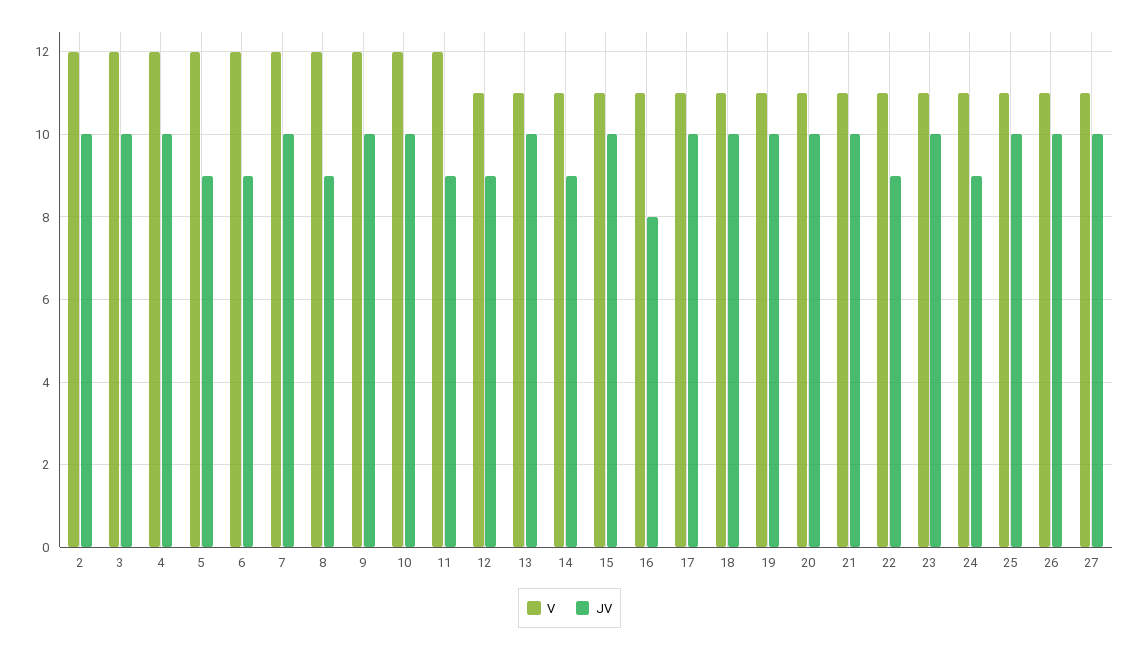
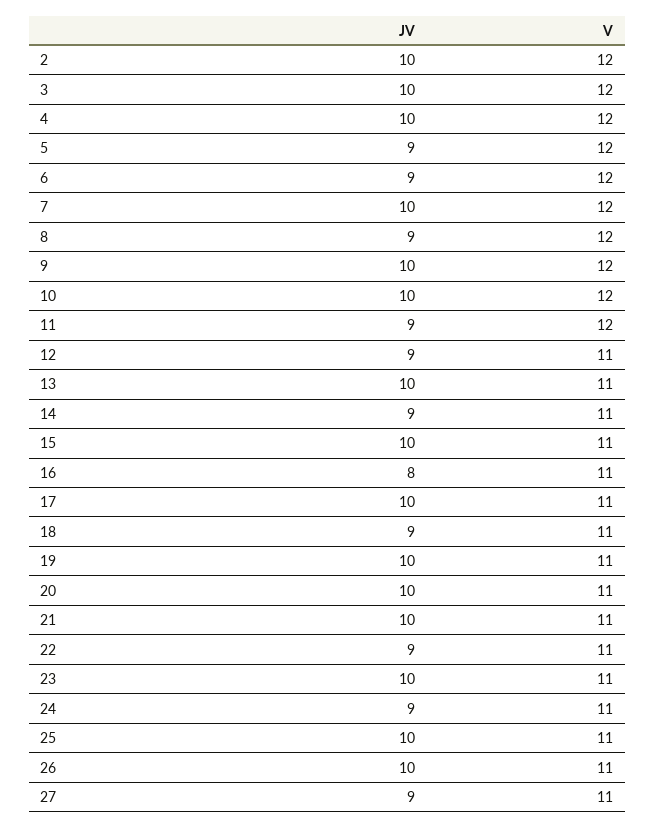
JV, 18: 10 -> 9
JV, 27: 10 -> 9

